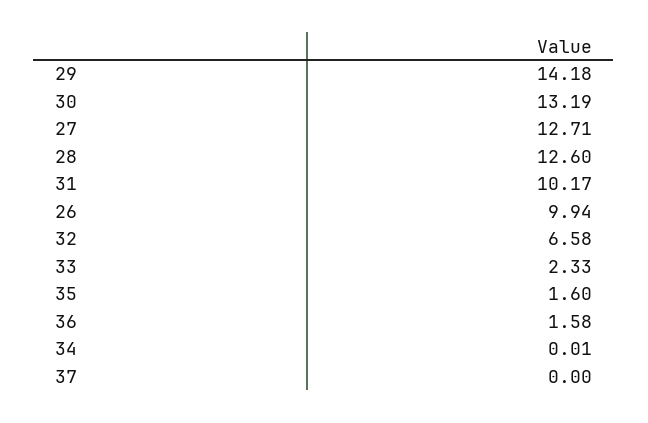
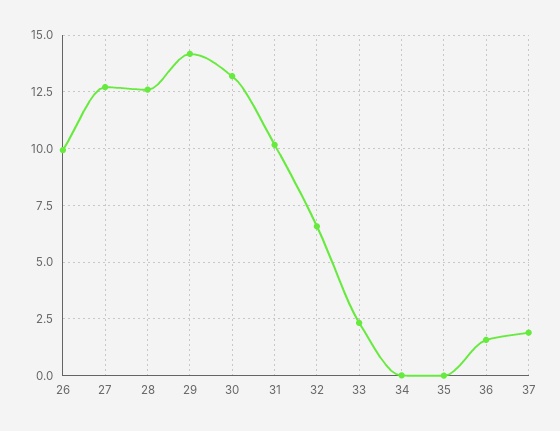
35: 1.6 -> 0
37: 0 -> 2

